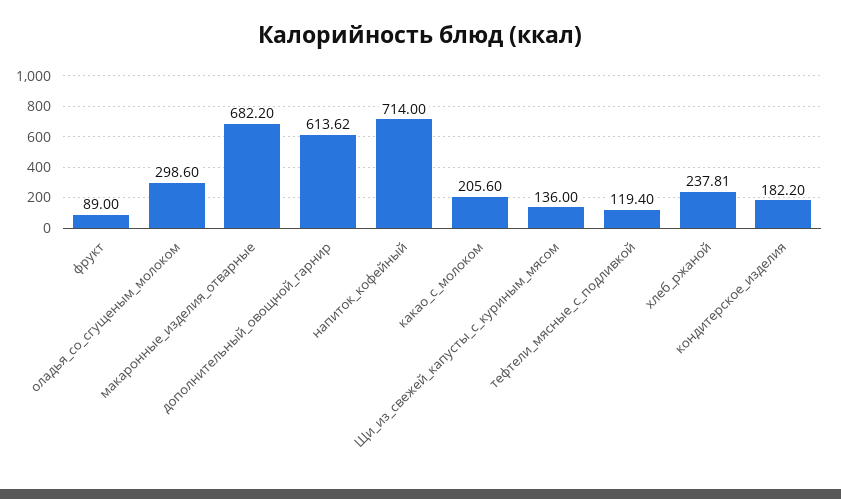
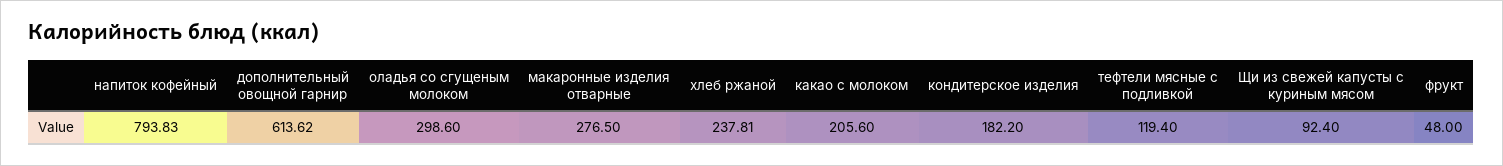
фрукт: 89 -> 48
макаронные_изделия_отварные: 682.2 -> 276.5
напиток_кофейный: 714 -> 793.83
Щи_из_свежей_капусты_с_куриным_мясом: 136 -> 92.4

